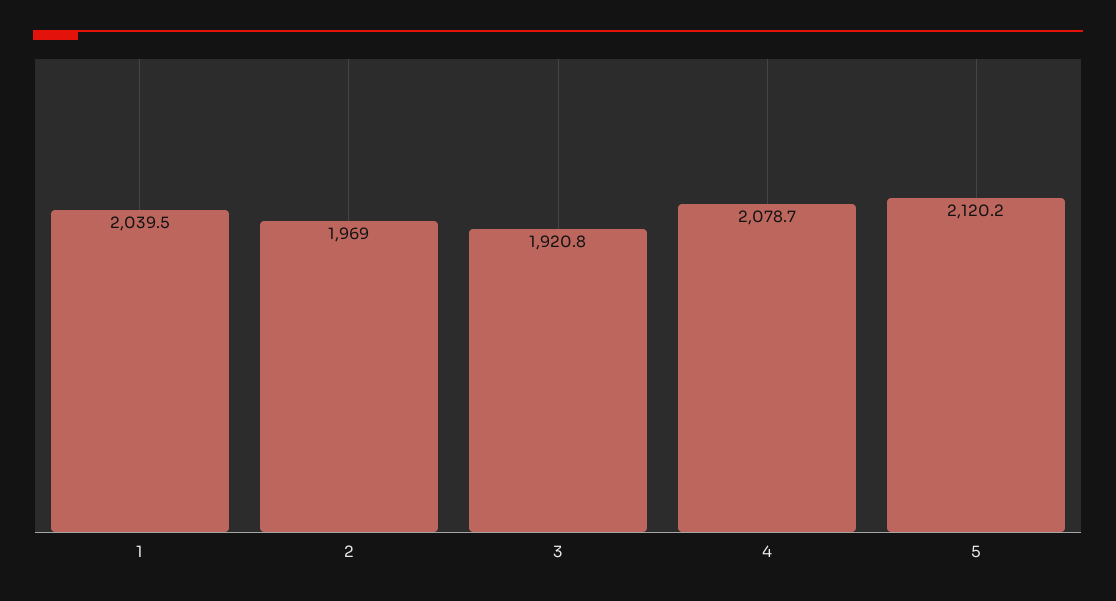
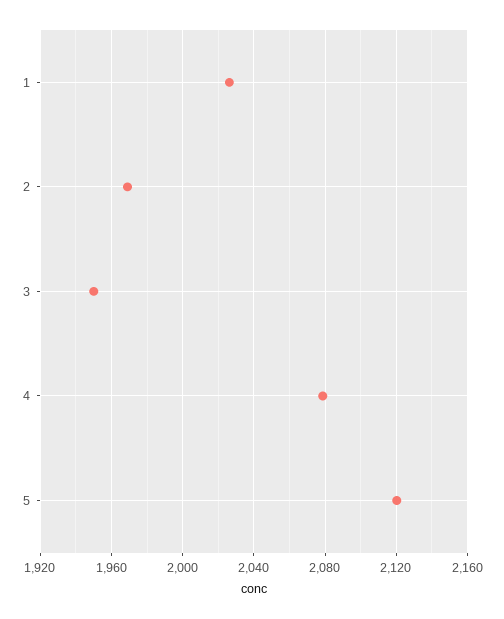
1: 2039.5 -> 2025
3: 1920.8 -> 1950

